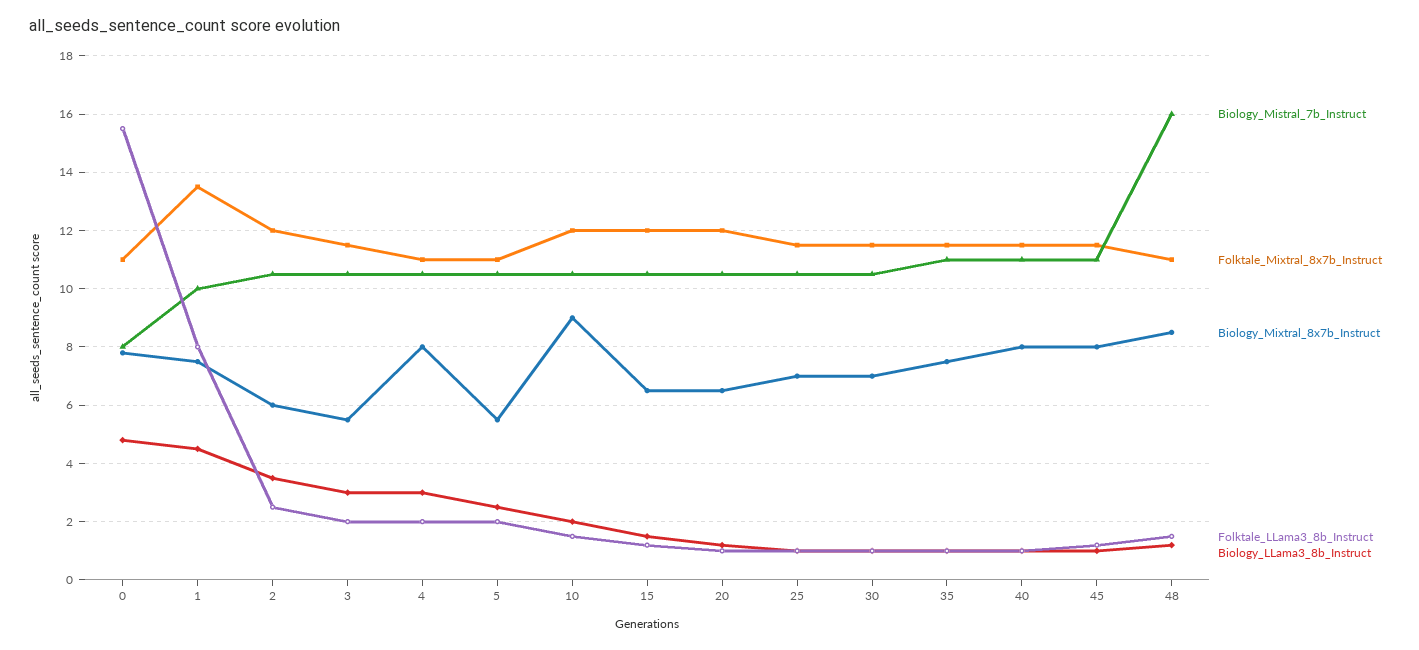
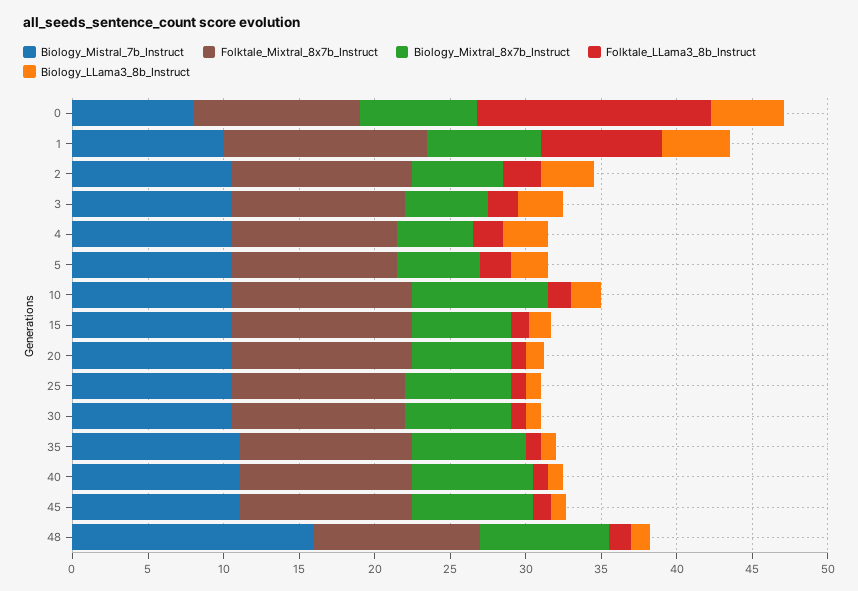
Biology_Mixtral_8x7b_Instruct, 4: 8 -> 5

